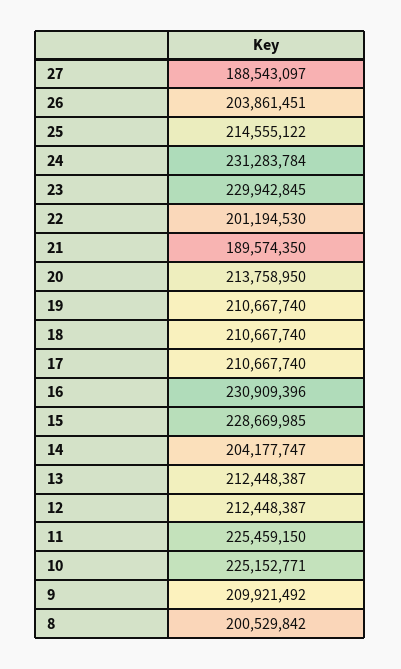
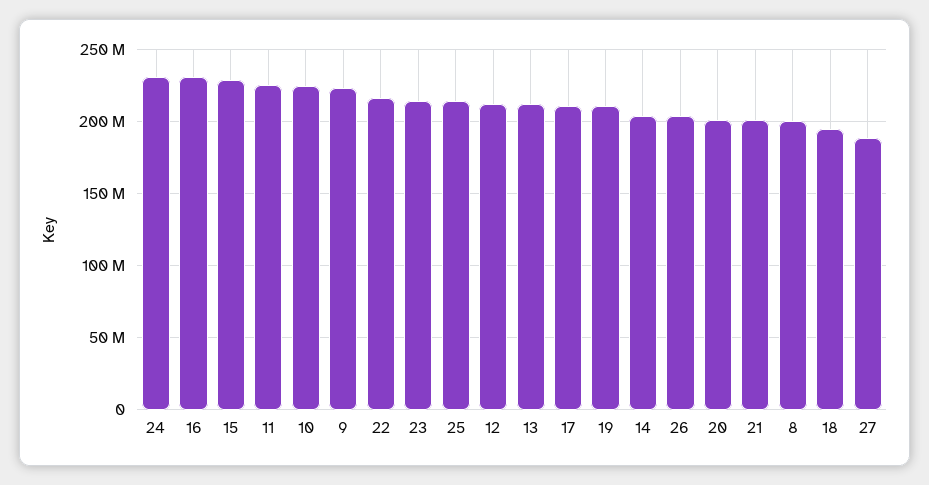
23: 229942845 -> 215000000
22: 201194530 -> 215000000
21: 189574350 -> 200000000
20: 213758950 -> 200000000
18: 210667740 -> 195000000
9: 209921492 -> 225000000

